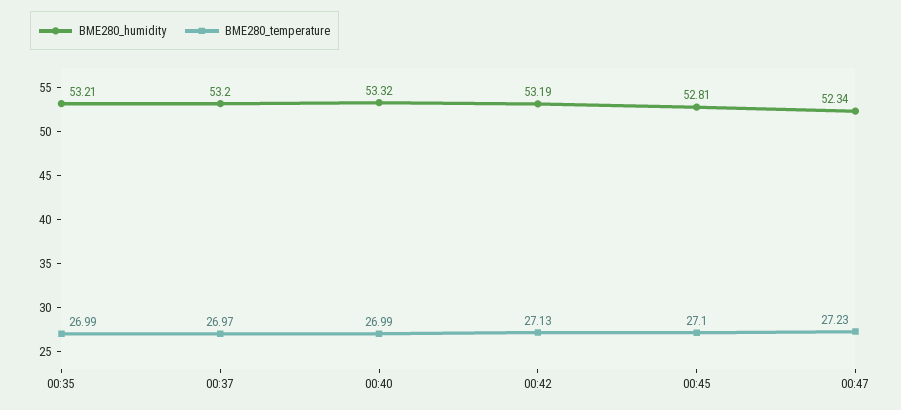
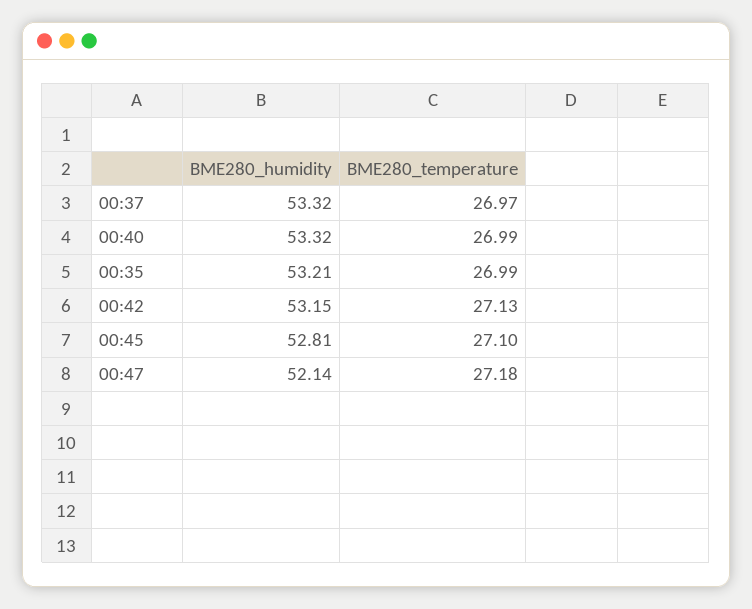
BME280_humidity, 00:37: 53.2 -> 53.32
BME280_humidity, 00:42: 53.19 -> 53.15
BME280_humidity, 00:47: 52.34 -> 52.14
BME280_temperature, 00:47: 27.23 -> 27.18

